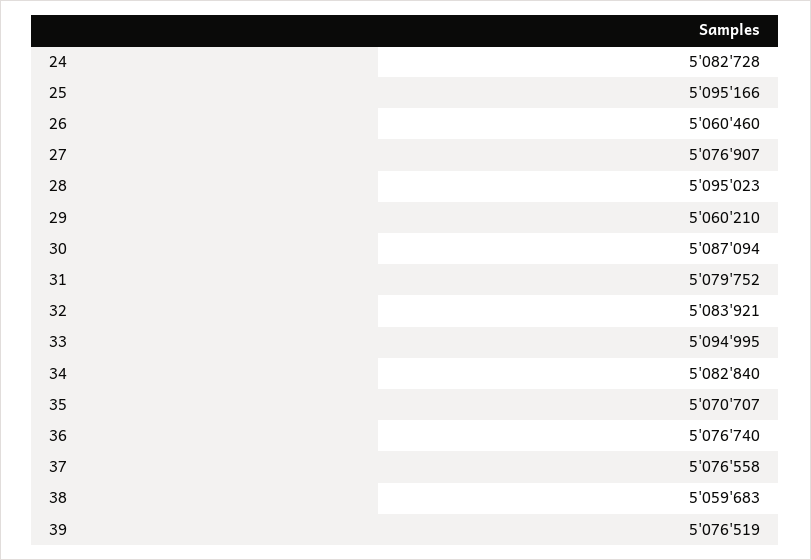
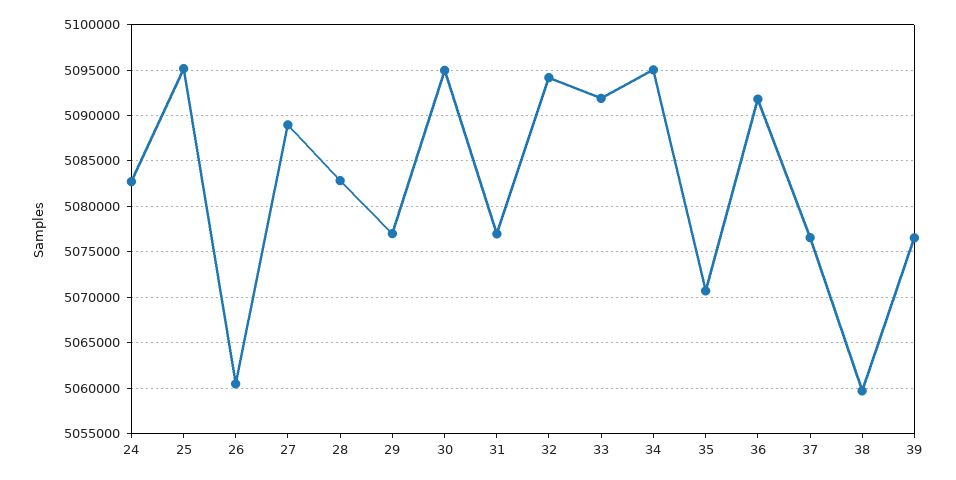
27: 5076907 -> 5089000
28: 5095023 -> 5083000
29: 5060210 -> 5077000
30: 5087094 -> 5095000
31: 5079752 -> 5077000
32: 5083921 -> 5094000
33: 5094995 -> 5092000
34: 5082840 -> 5095000
36: 5076740 -> 5092000

